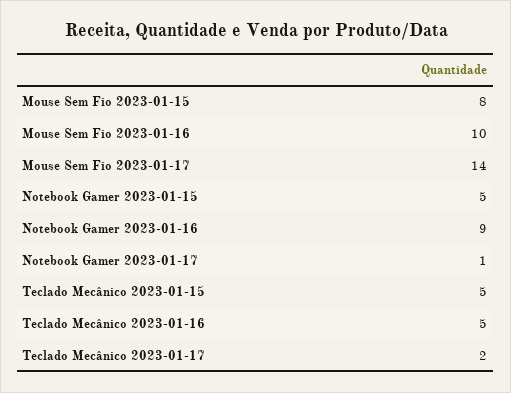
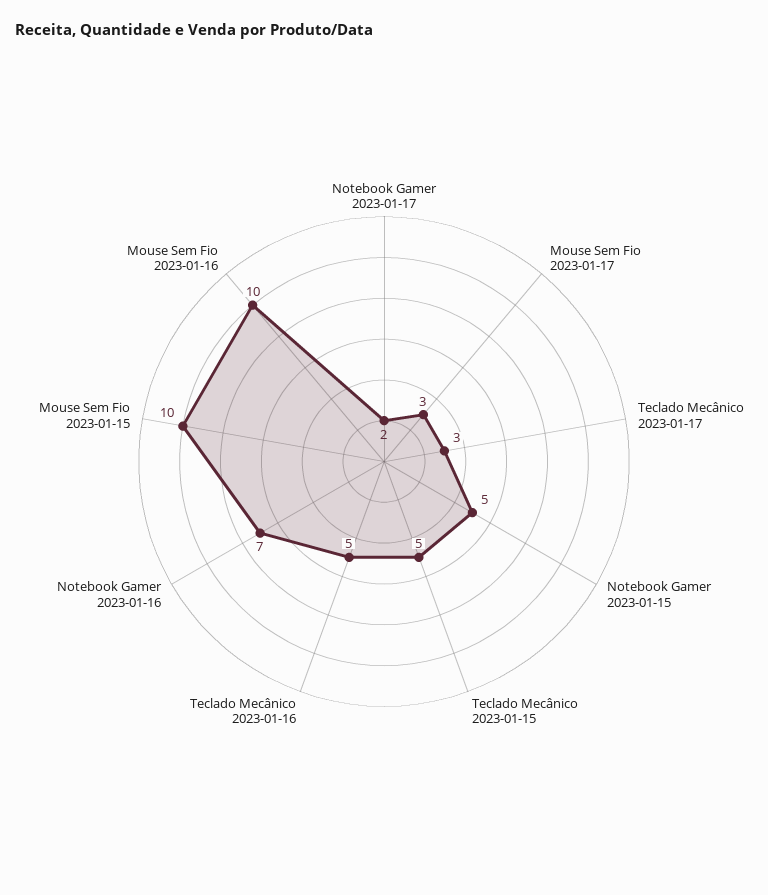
Mouse Sem Fio 2023-01-15: 8 -> 10
Mouse Sem Fio 2023-01-17: 14 -> 3
Notebook Gamer 2023-01-16: 9 -> 7
Notebook Gamer 2023-01-17: 1 -> 2
Teclado Mecânico 2023-01-17: 2 -> 3

